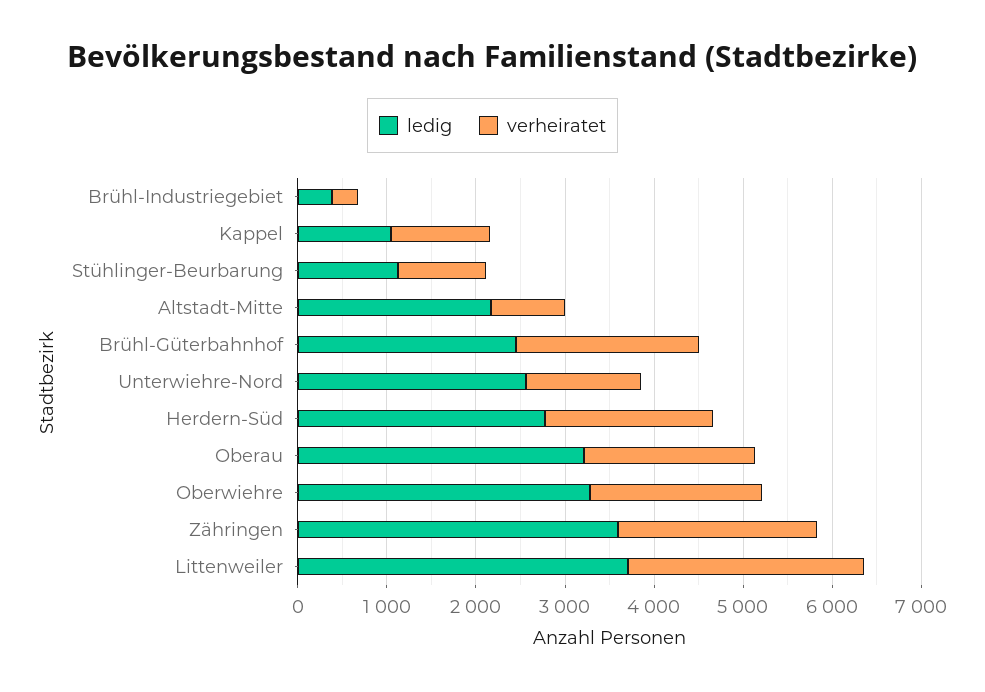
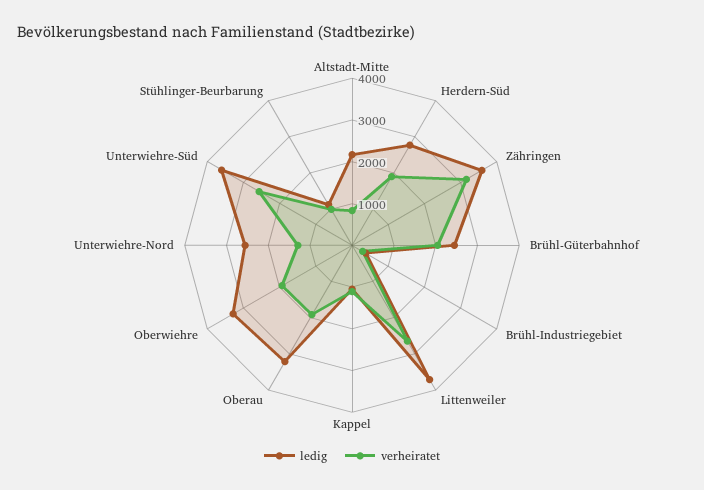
verheiratet, Zähringen: 2200 -> 3200
ledig, Unterwiehre-Süd: none -> 3600
verheiratet, Unterwiehre-Süd: none -> 2600

